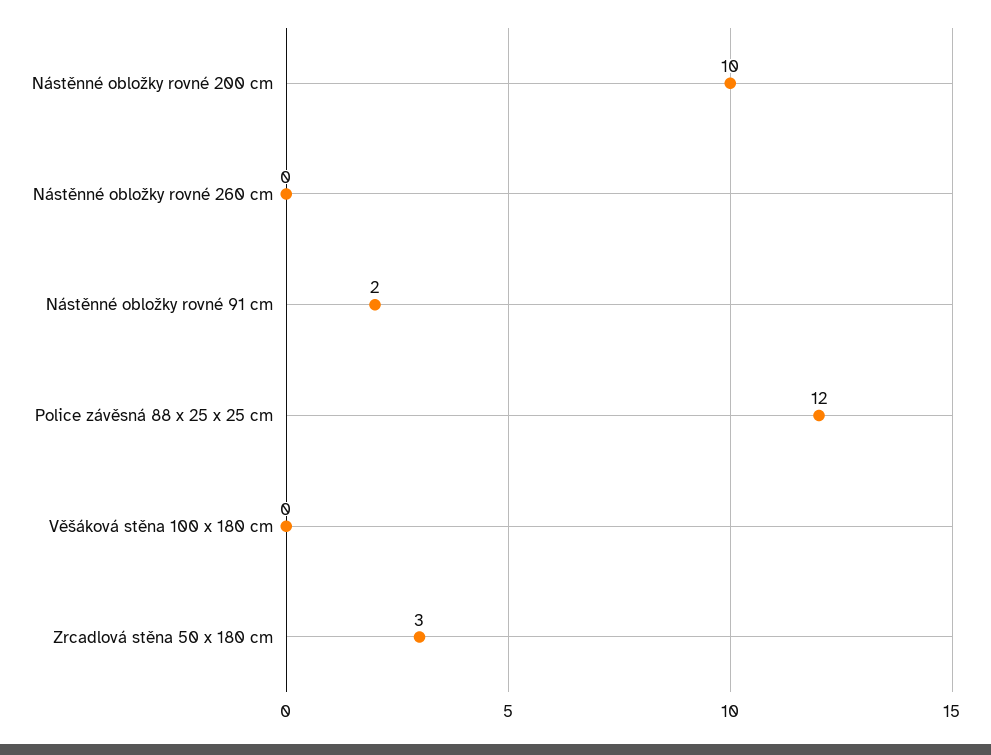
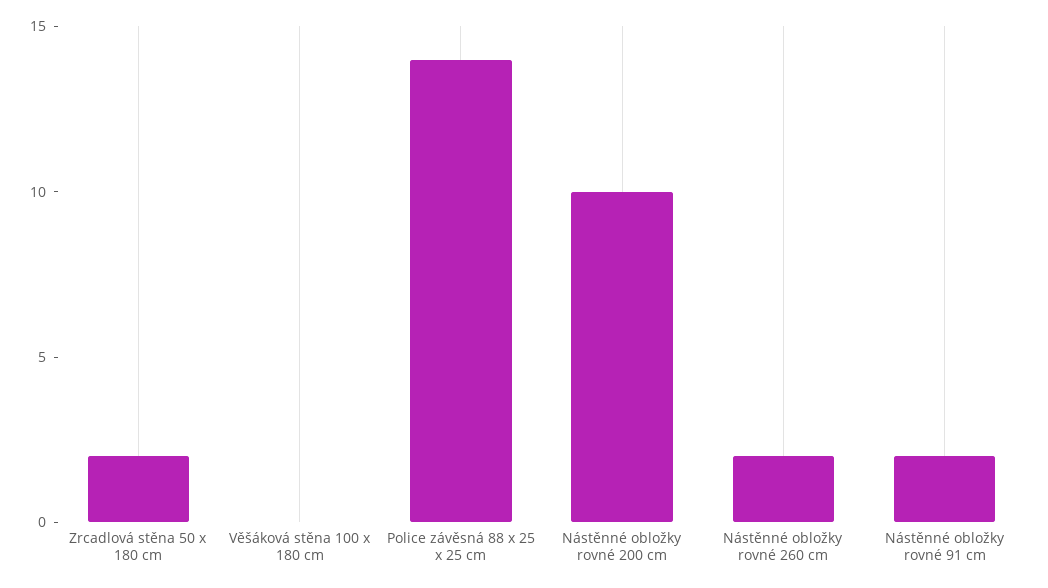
Nástěnné obložky rovné 260 cm: 0 -> 2
Police závěsná 88 x 25 x 25 cm: 12 -> 14
Zrcadlová stěna 50 x 180 cm: 3 -> 2

